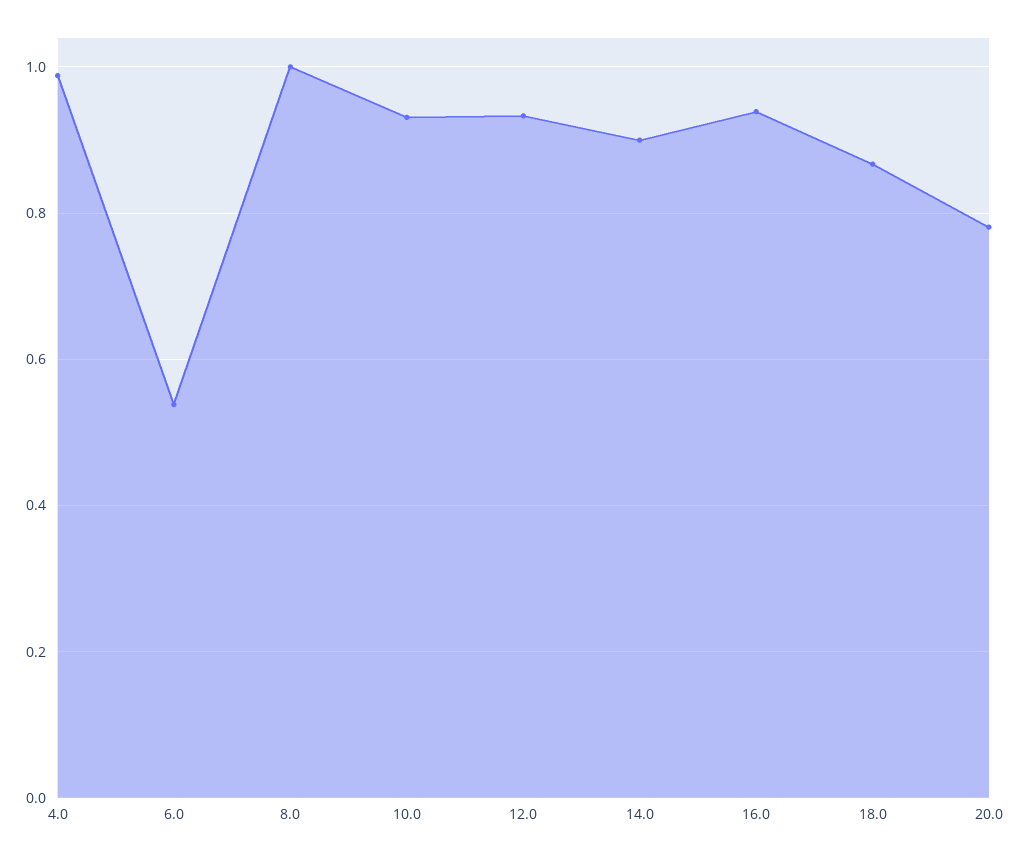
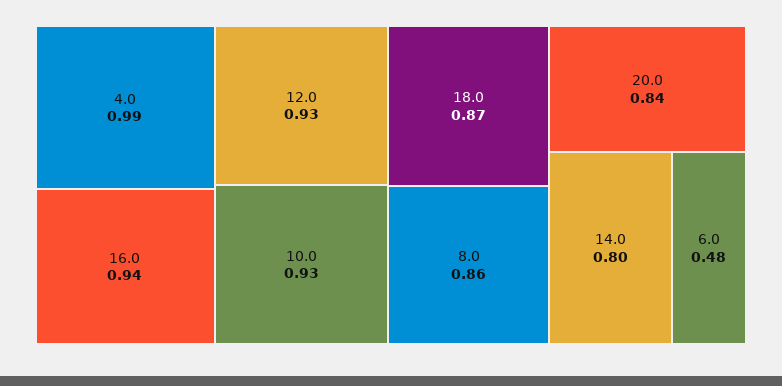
6.0: 0.54 -> 0.48
8.0: 1 -> 0.86
14.0: 0.9 -> 0.8
20.0: 0.78 -> 0.84

